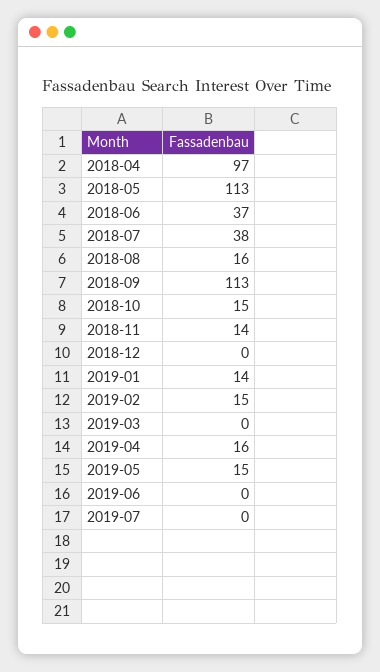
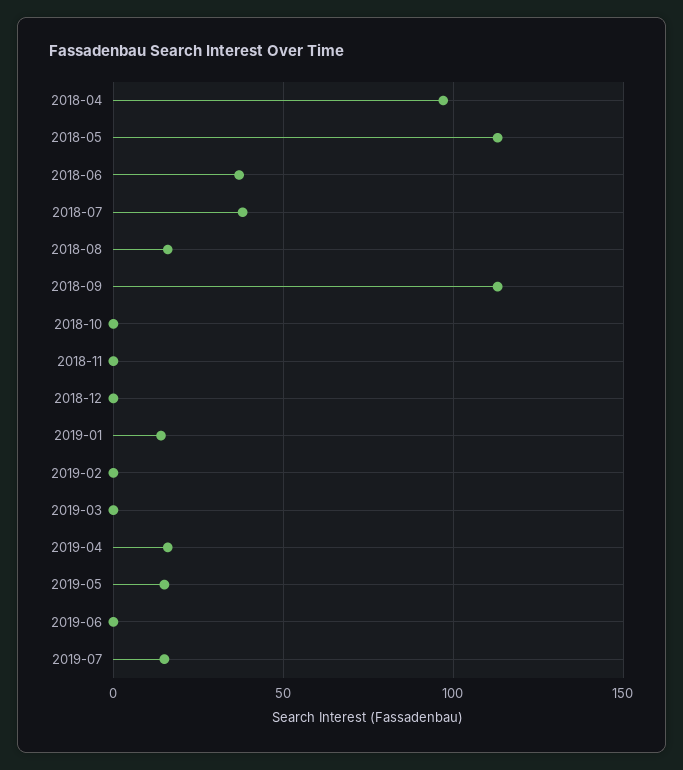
2018-10: 15 -> 0
2018-11: 14 -> 0
2019-02: 15 -> 0
2019-07: 0 -> 15

